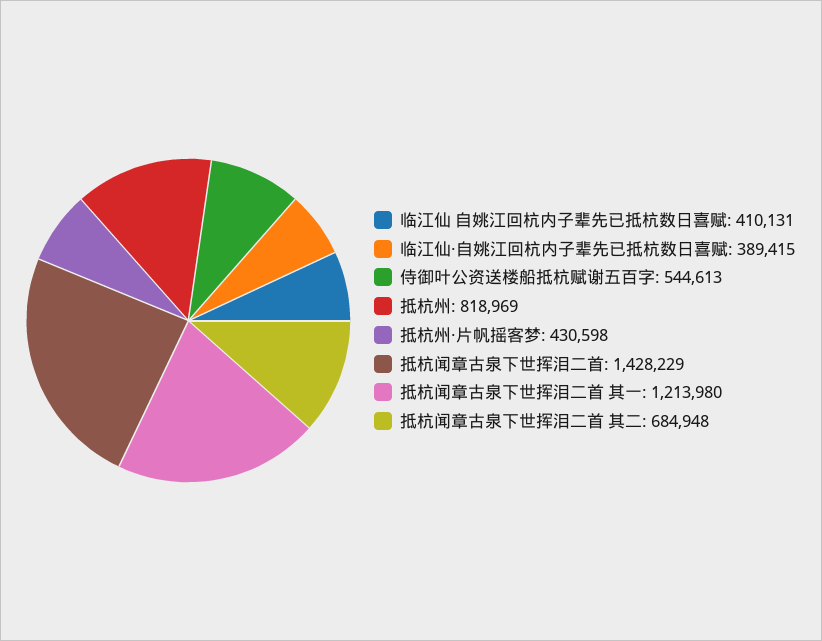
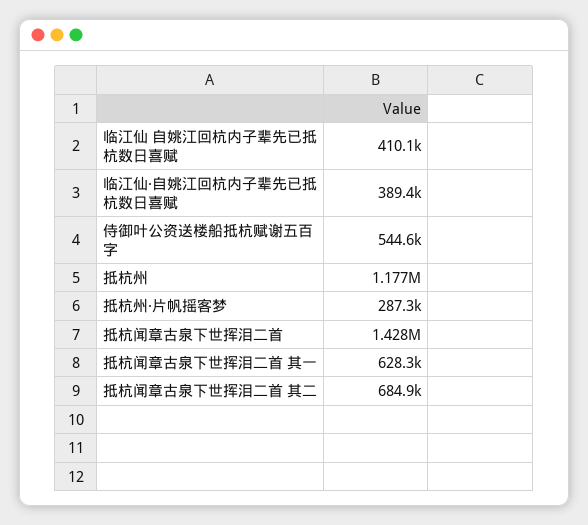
抵杭州: 818969 -> 1177000
抵杭州·片帆摇客梦: 430598 -> 287300
抵杭闻章古泉下世挥泪二首 其一: 1213980 -> 628300

